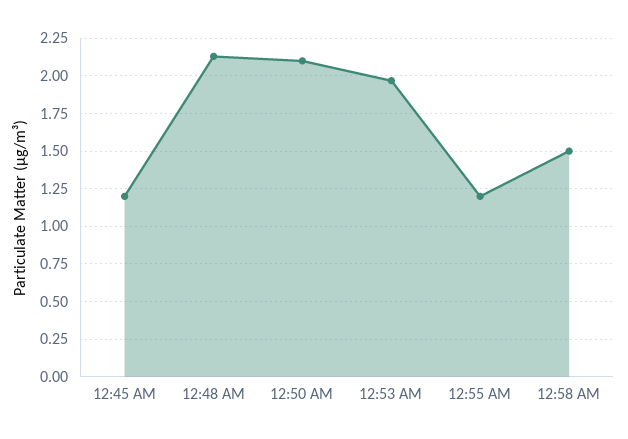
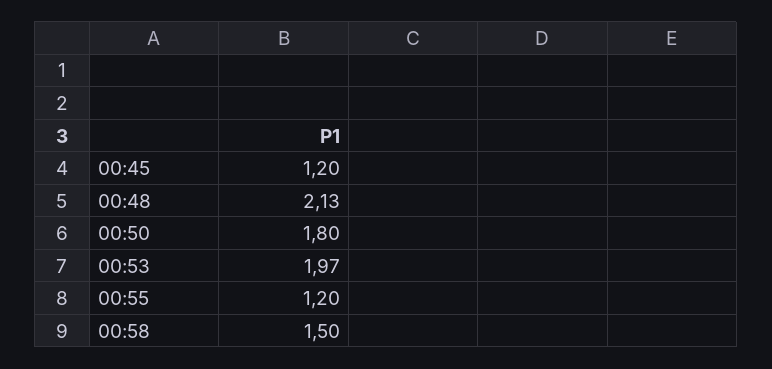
12:50 AM: 2.1 -> 1.8

